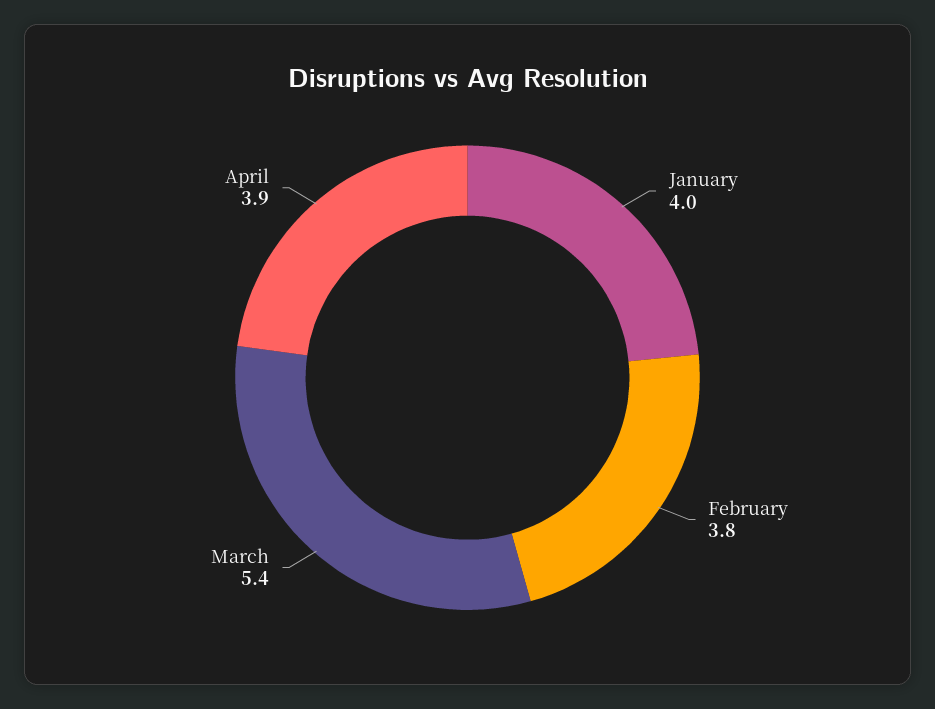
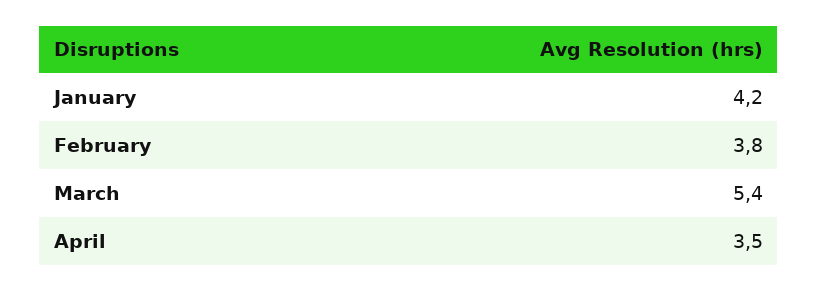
January: 4 -> 4.2
April: 3.9 -> 3.5

